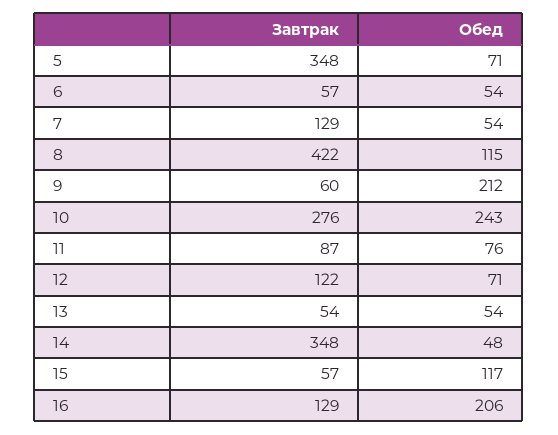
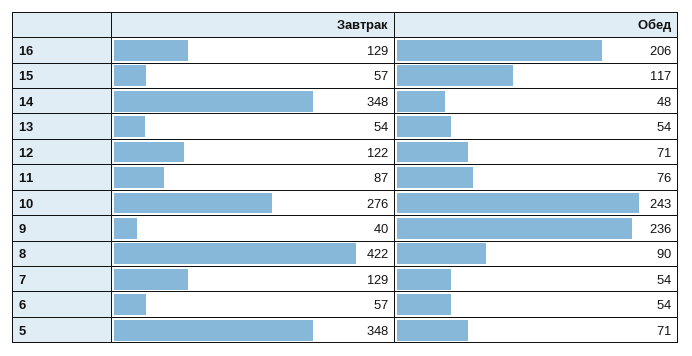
Обед, 8: 115 -> 90
Завтрак, 9: 60 -> 40
Обед, 9: 212 -> 236

